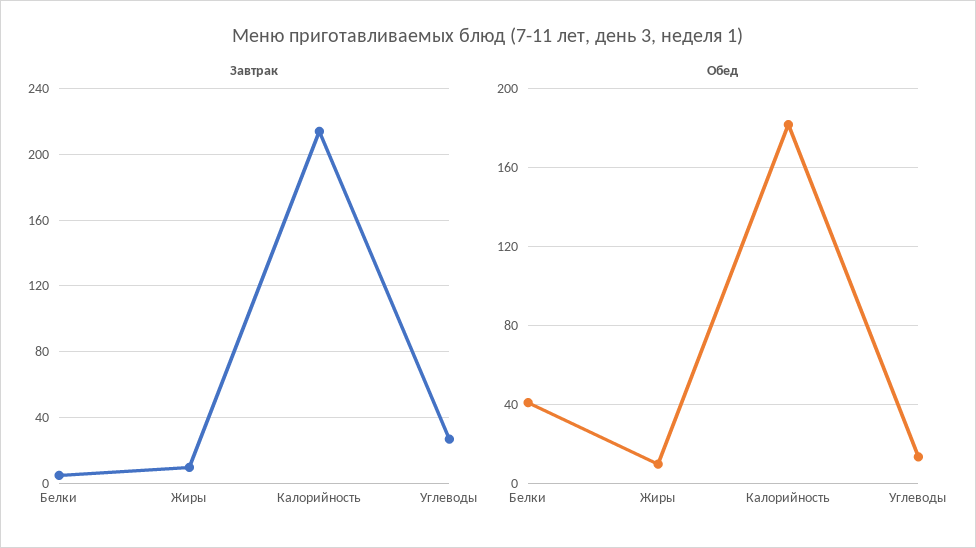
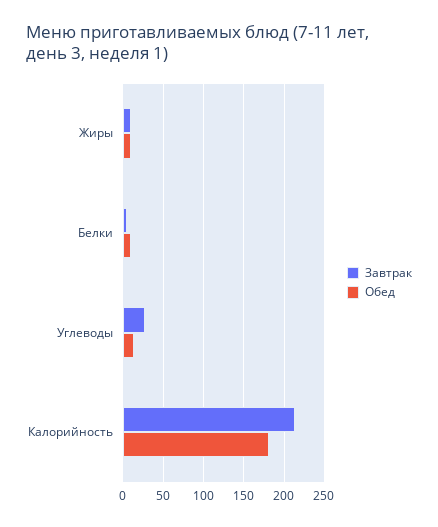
Обед, Белки: 40 -> 10

